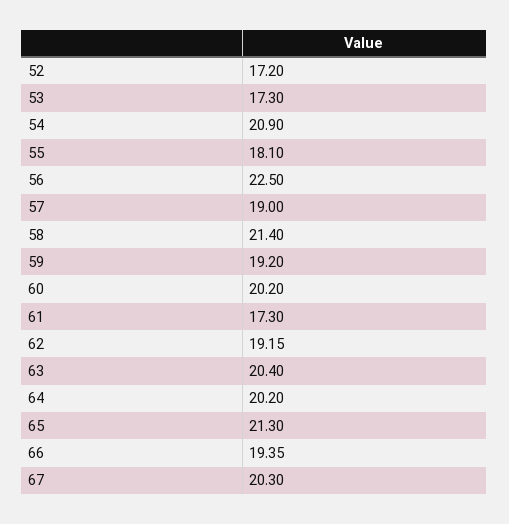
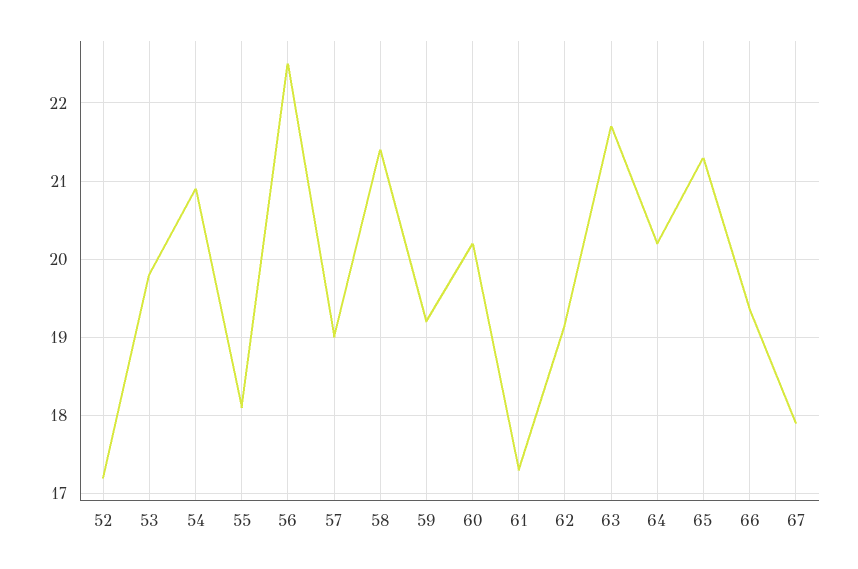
53: 17.3 -> 19.8
63: 20.4 -> 21.7
67: 20.3 -> 17.9

